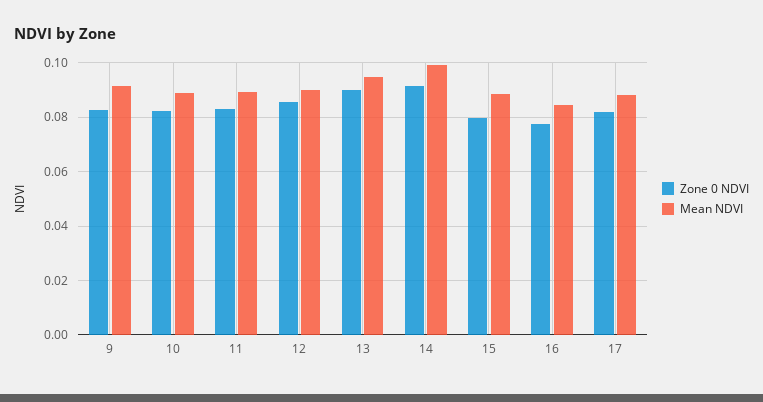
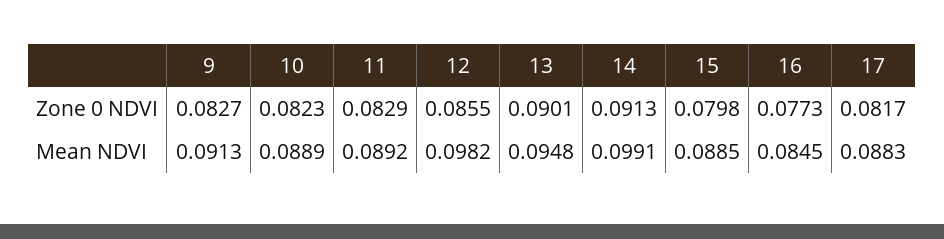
Mean NDVI, 12: 0.09 -> 0.0982

